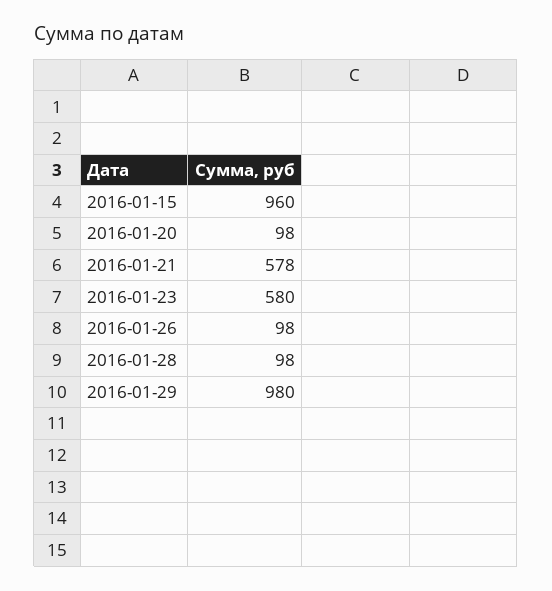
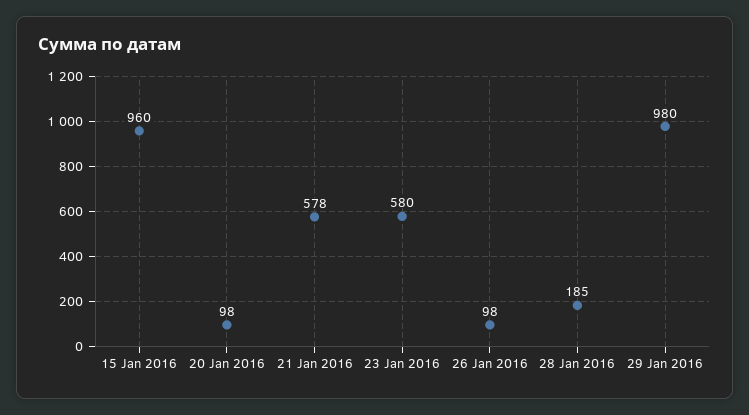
2016-01-28: 98 -> 185

